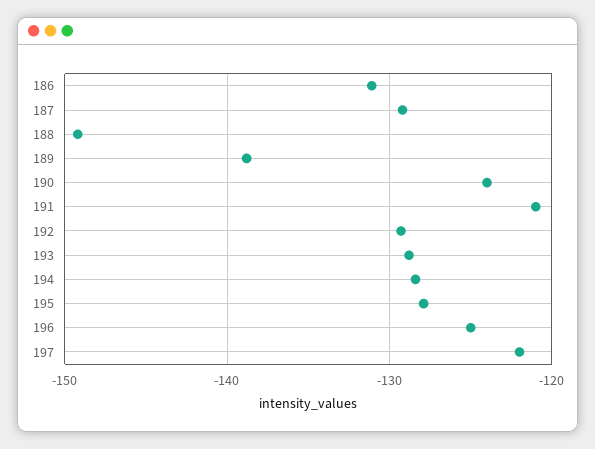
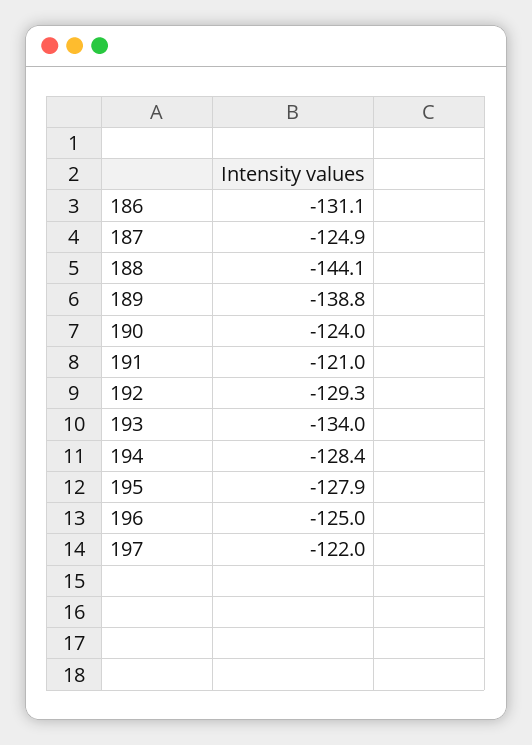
187: -129 -> -124.9
188: -149 -> -144.1
193: -129 -> -134

